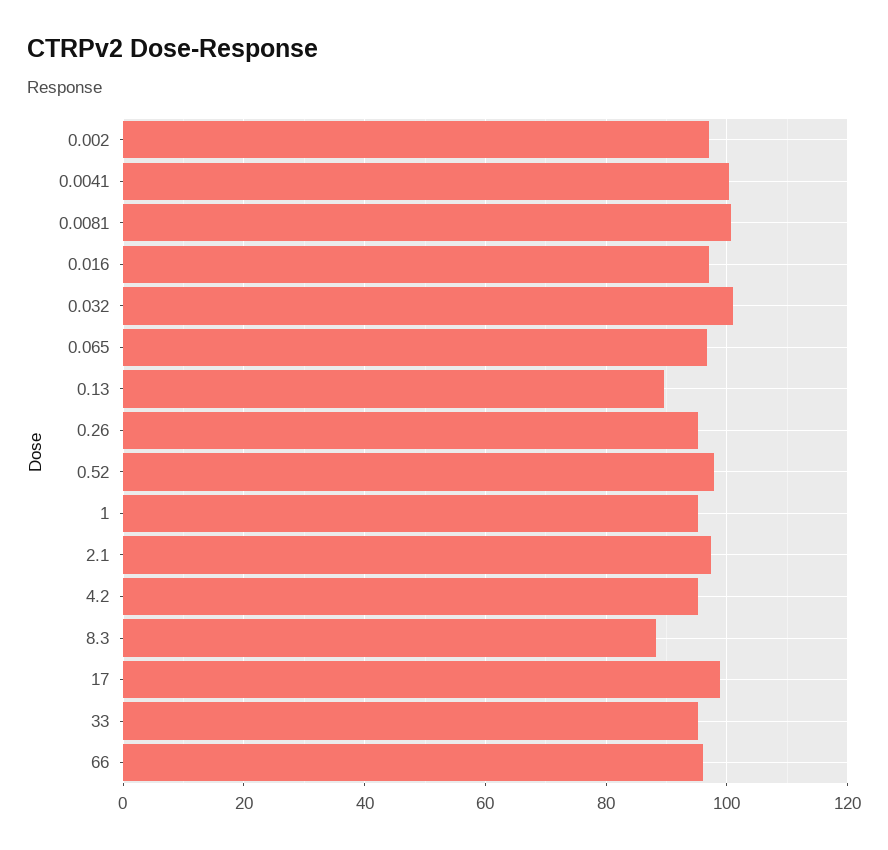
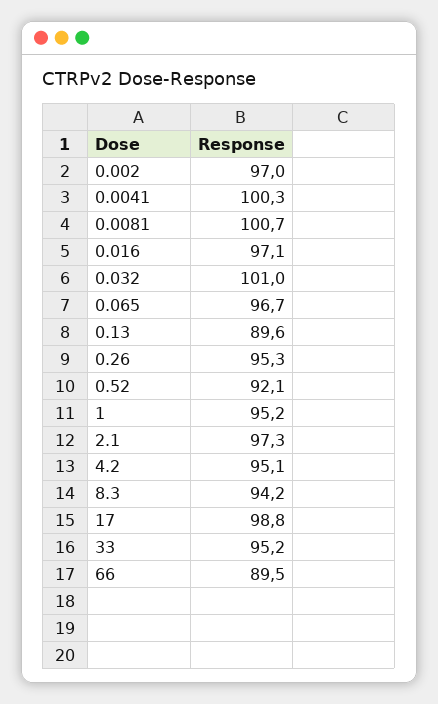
0.52: 98 -> 92.1
8.3: 88 -> 94.2
66: 96 -> 89.5

